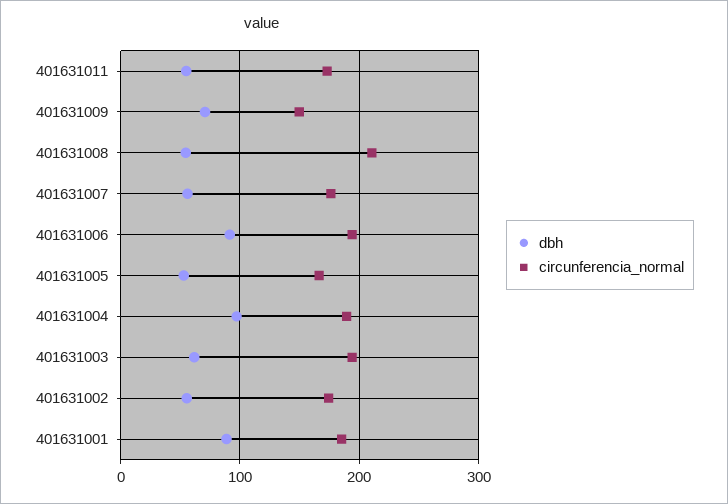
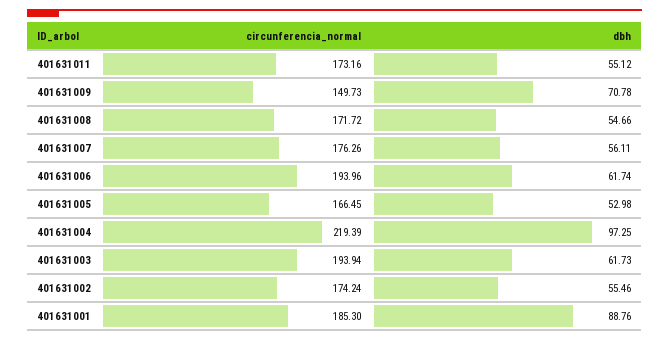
circunferencia_normal, 401631008: 210 -> 171.72
dbh, 401631006: 90 -> 61.74
circunferencia_normal, 401631004: 190 -> 219.39

